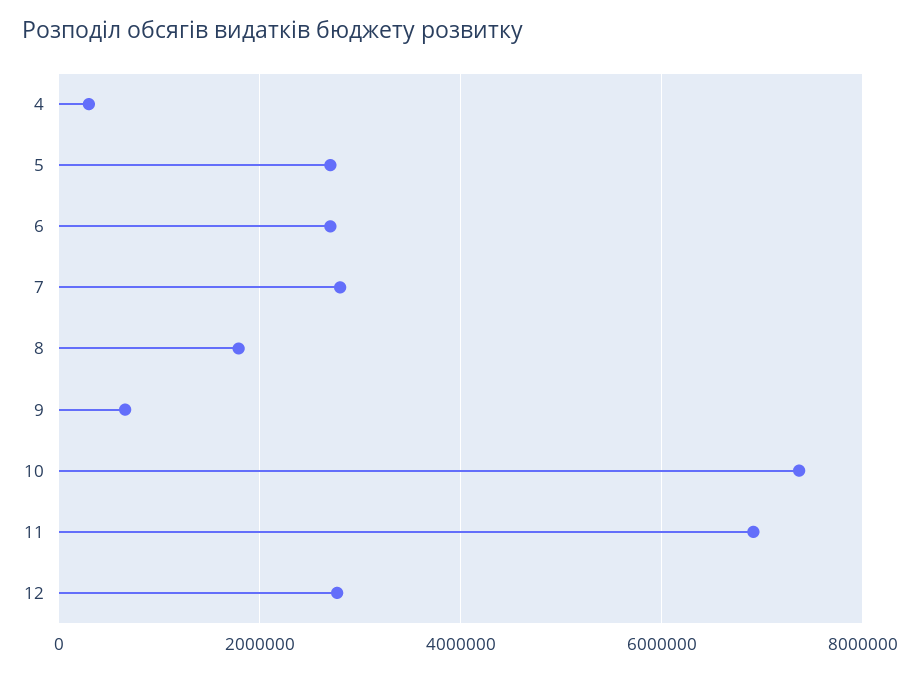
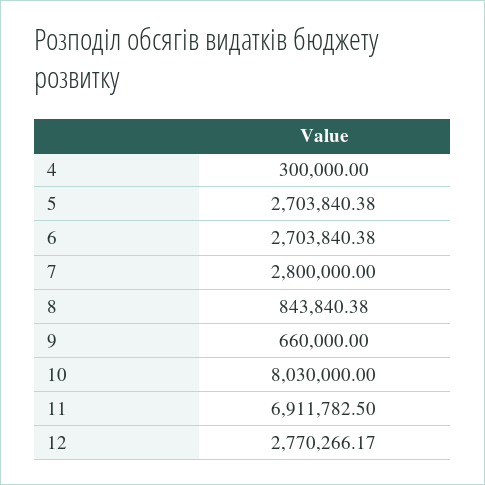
8: 1800000 -> 843840.38
10: 7400000 -> 8030000

